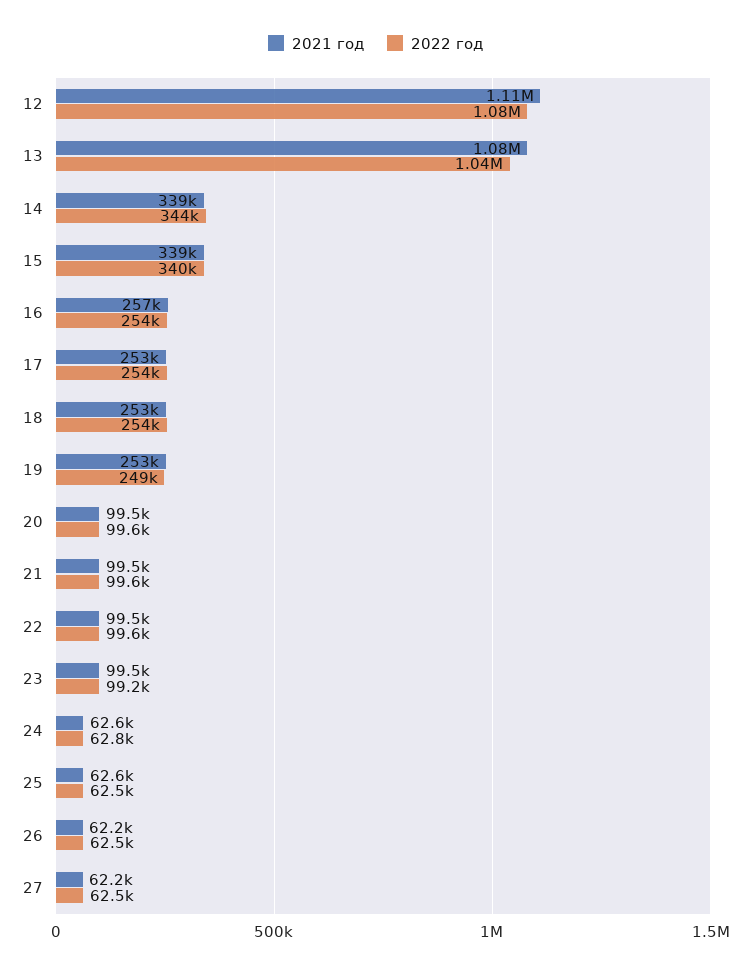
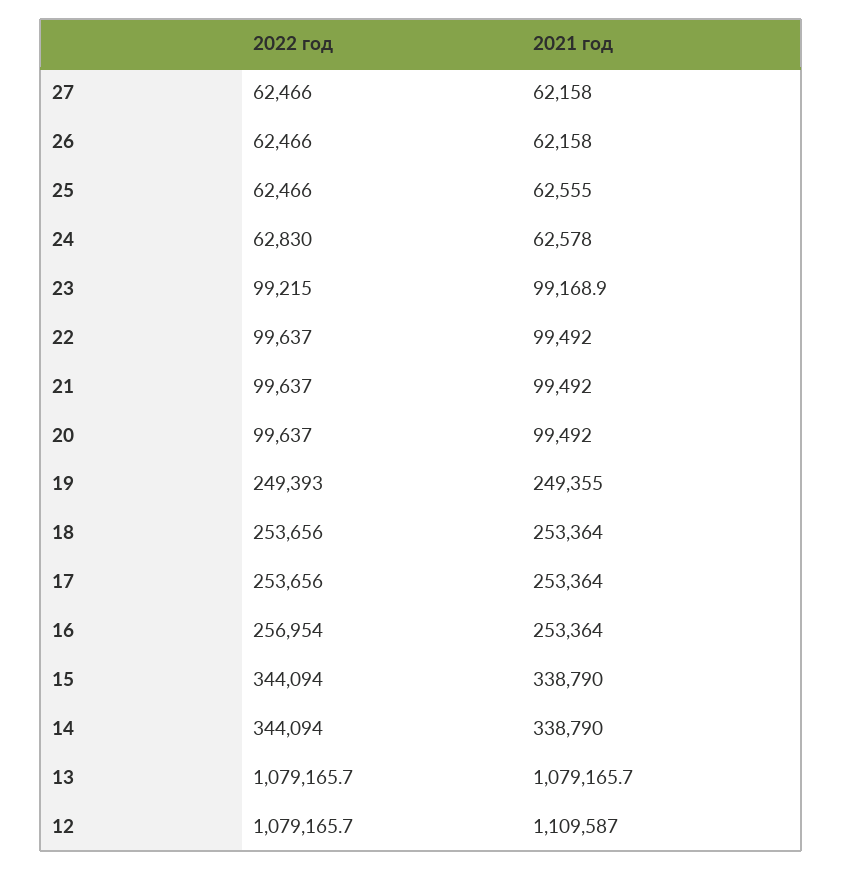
2022 год, 13: 1040000 -> 1079165.7
2022 год, 15: 340000 -> 344094
2021 год, 16: 257000 -> 253364
2022 год, 16: 254000 -> 256954
2021 год, 19: 253000 -> 249355
2021 год, 23: 99500 -> 99168.9

